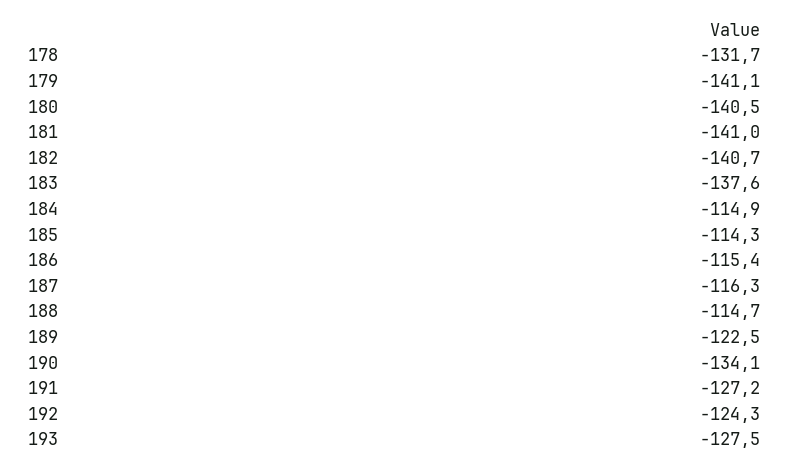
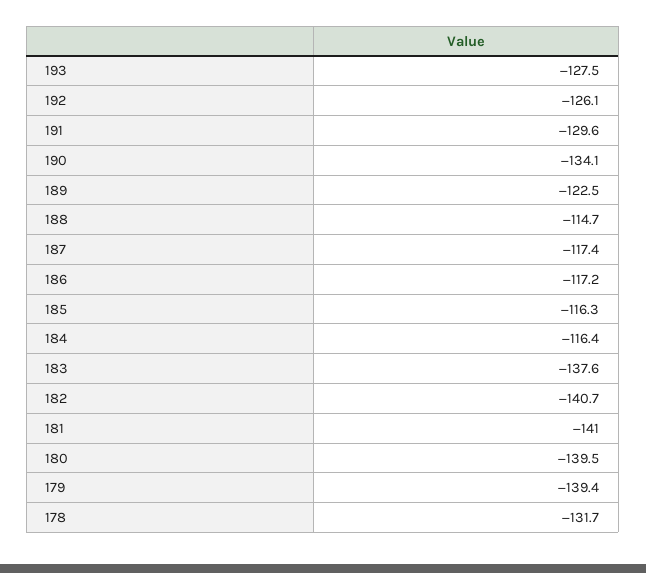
179: -141.1 -> -139.4
180: -140.5 -> -139.5
184: -114.9 -> -116.4
185: -114.3 -> -116.3
186: -115.4 -> -117.2
187: -116.3 -> -117.4
191: -127.2 -> -129.6
192: -124.3 -> -126.1

